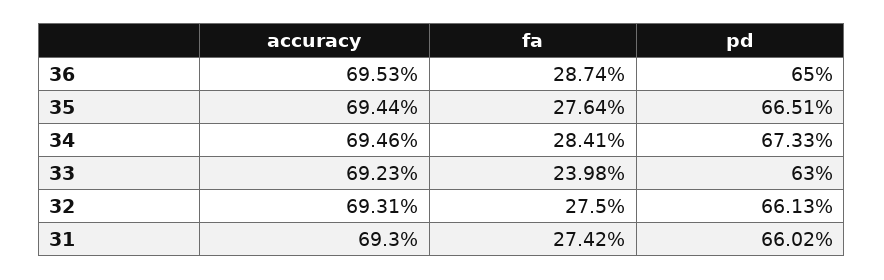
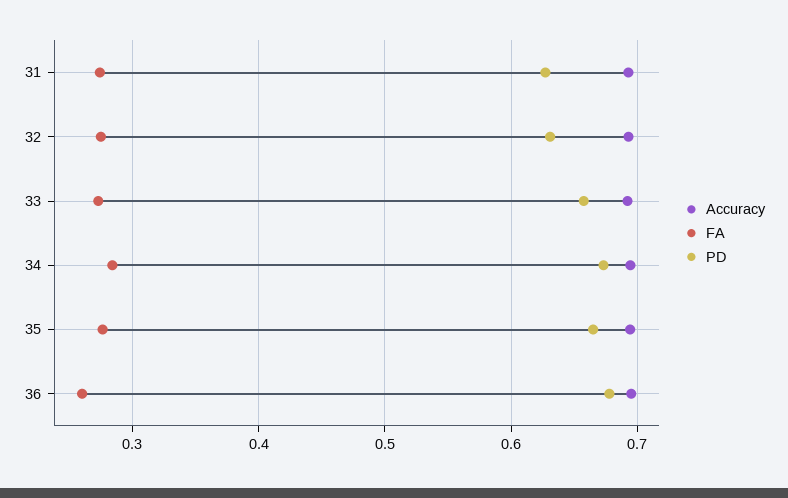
fa, 36: 0.2874 -> 0.26
pd, 36: 0.65 -> 0.68
fa, 33: 0.2398 -> 0.27
pd, 33: 0.63 -> 0.66
pd, 32: 0.6613 -> 0.63
pd, 31: 0.6602 -> 0.63

